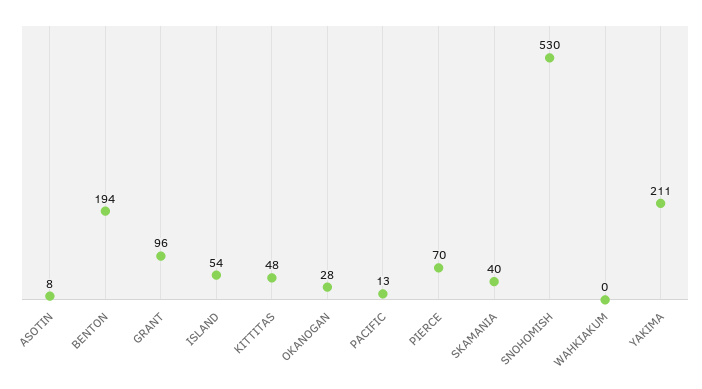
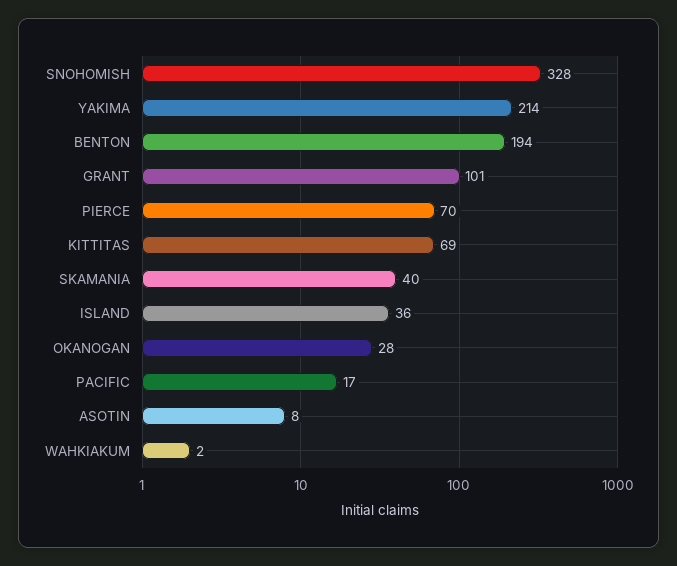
GRANT: 96 -> 101
ISLAND: 54 -> 36
KITTITAS: 48 -> 69
PACIFIC: 13 -> 17
SNOHOMISH: 530 -> 328
WAHKIAKUM: 0 -> 2
YAKIMA: 211 -> 214

